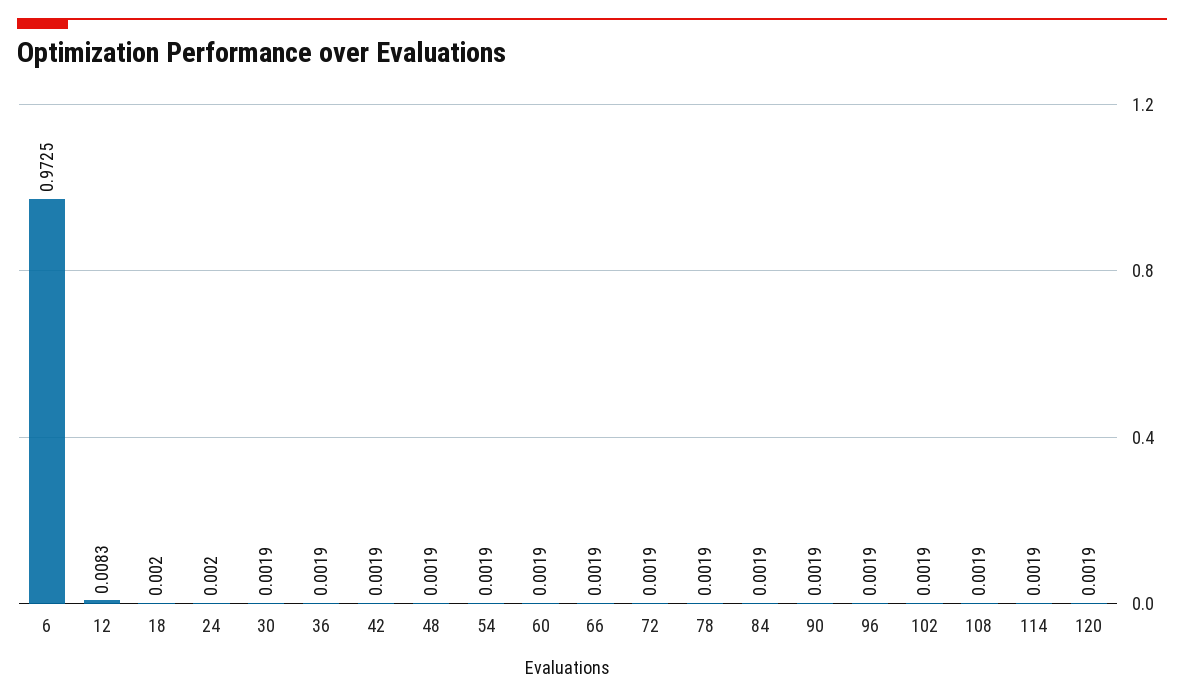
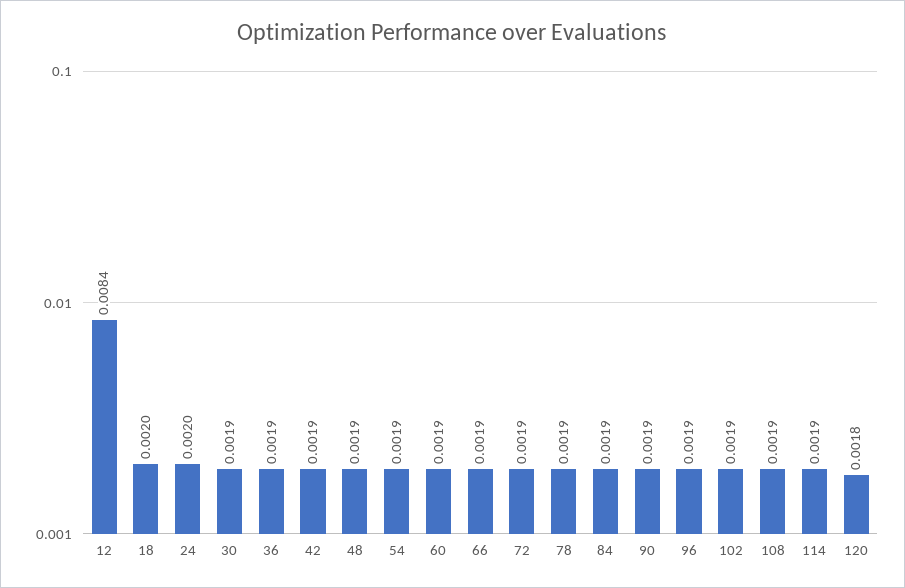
6: 0.9725 -> none
12: 0.0083 -> 0.0084
120: 0.0019 -> 0.0018

